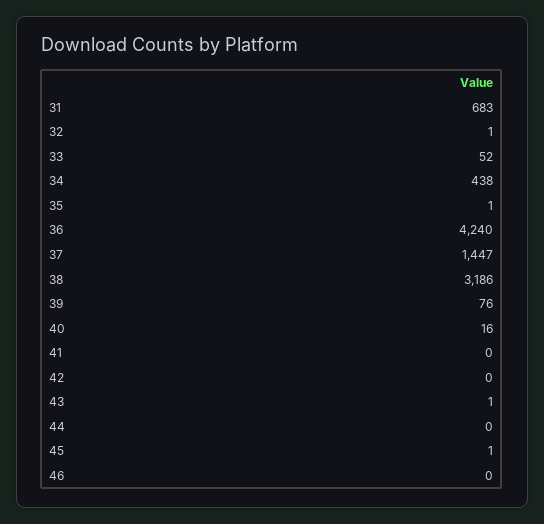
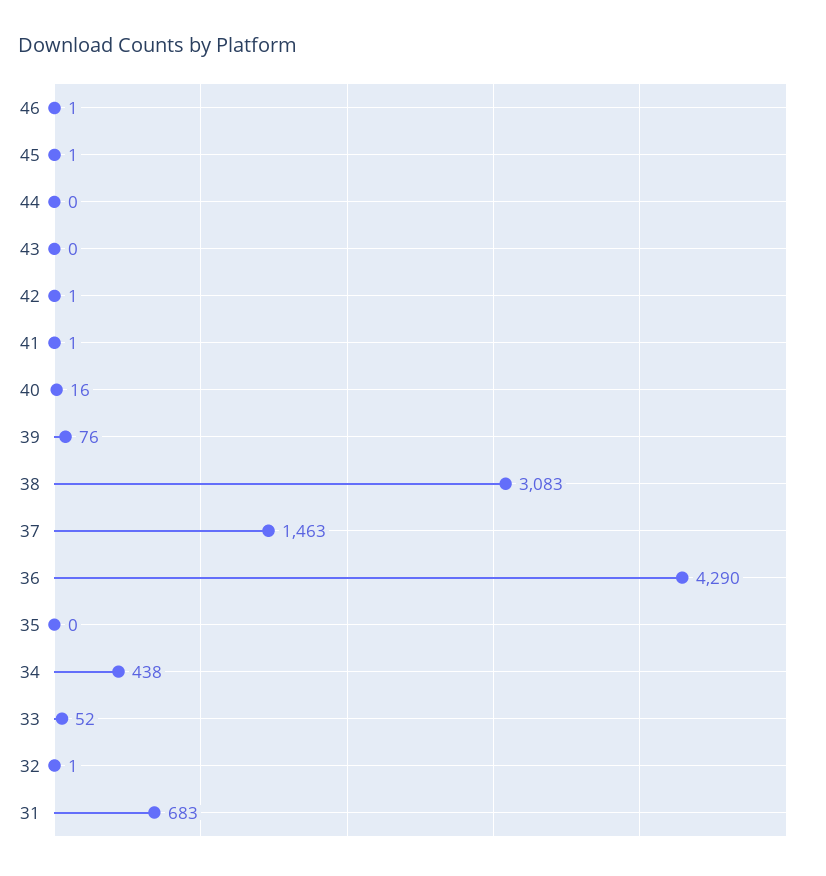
35: 1 -> 0
36: 4240 -> 4290
37: 1447 -> 1463
38: 3186 -> 3083
41: 0 -> 1
42: 0 -> 1
43: 1 -> 0
46: 0 -> 1

